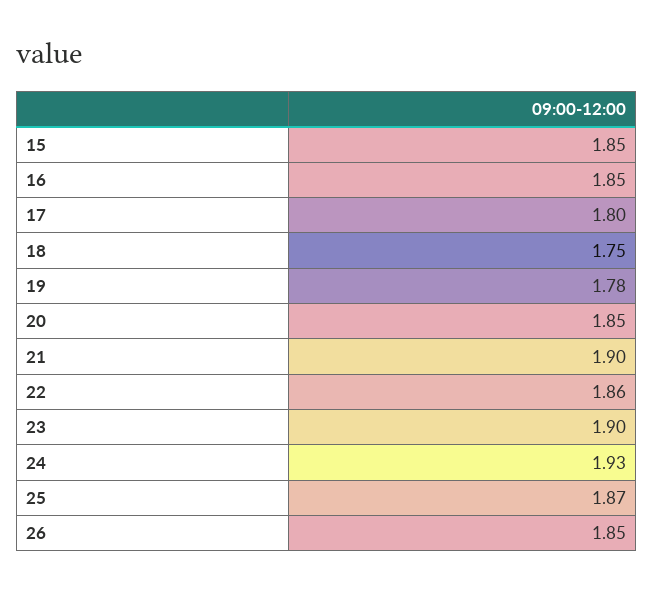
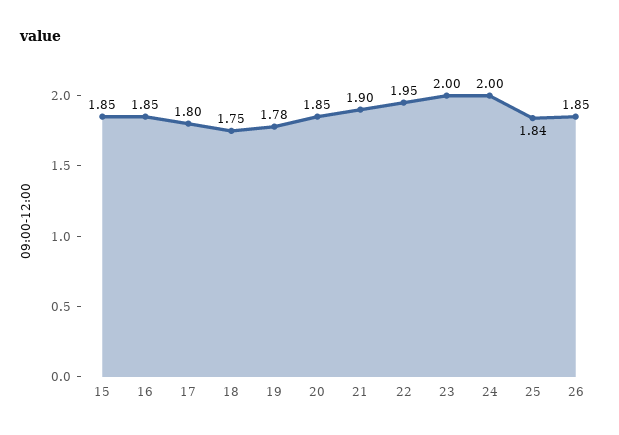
22: 1.86 -> 1.95
23: 1.9 -> 2
24: 1.93 -> 2
25: 1.87 -> 1.84

